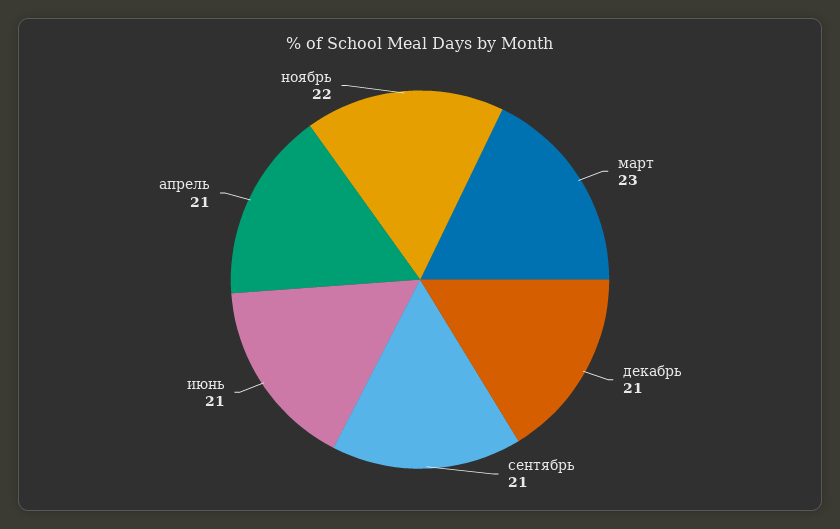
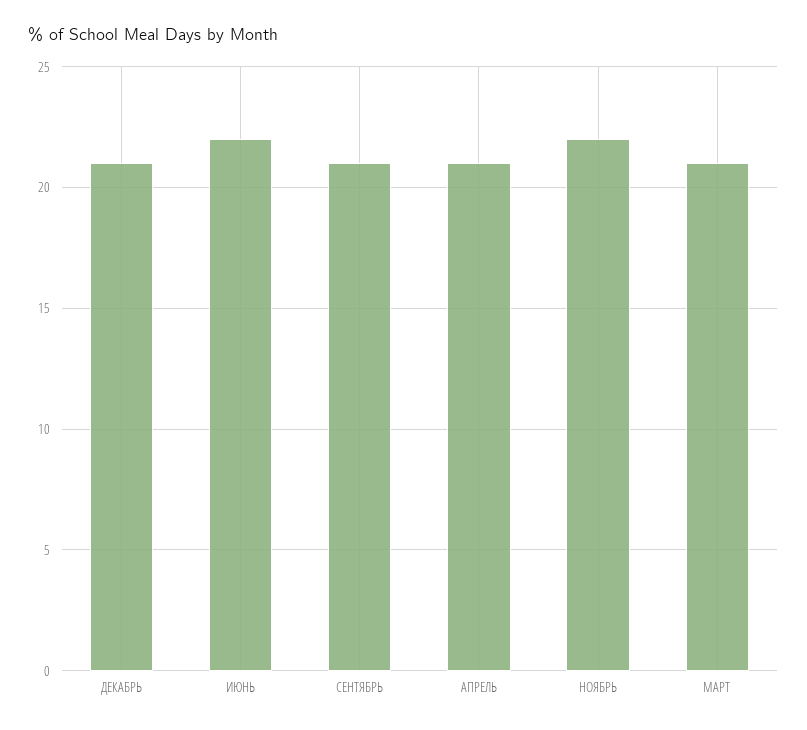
март: 23 -> 21
июнь: 21 -> 22

